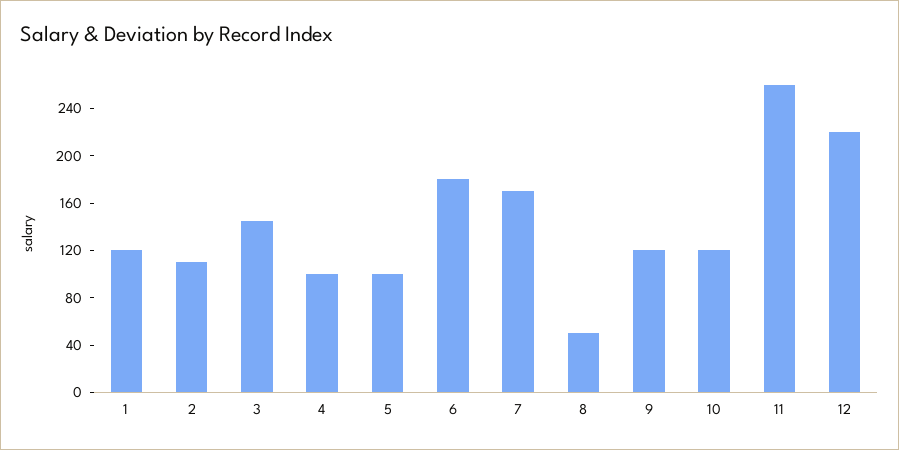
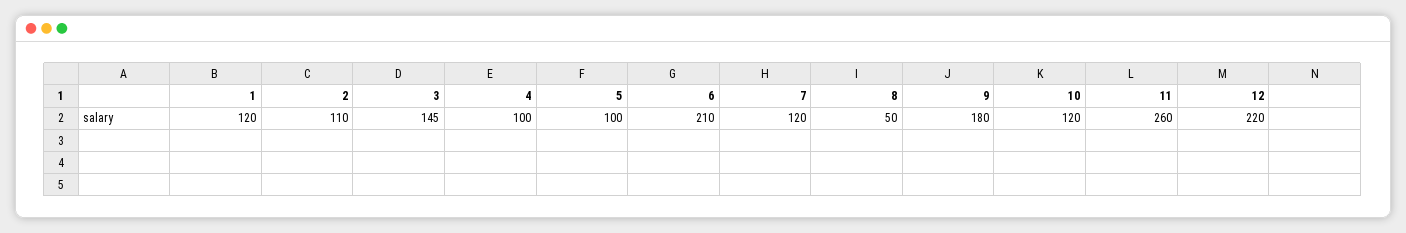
6: 180 -> 210
7: 170 -> 120
9: 120 -> 180

